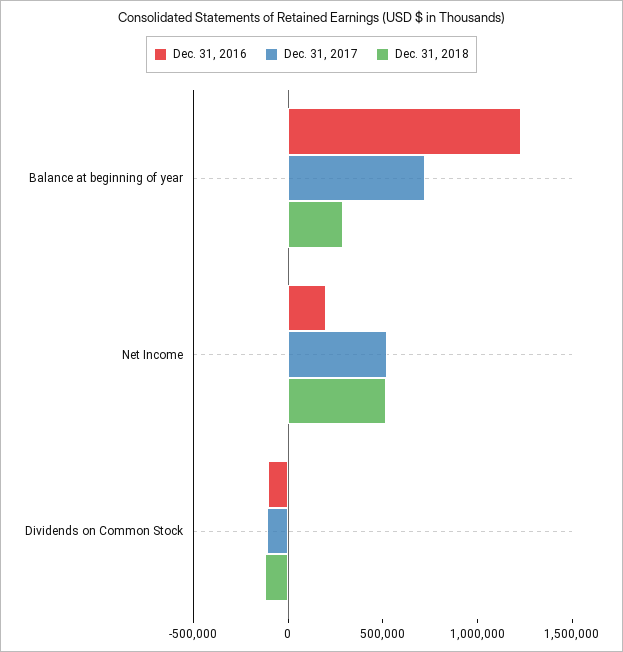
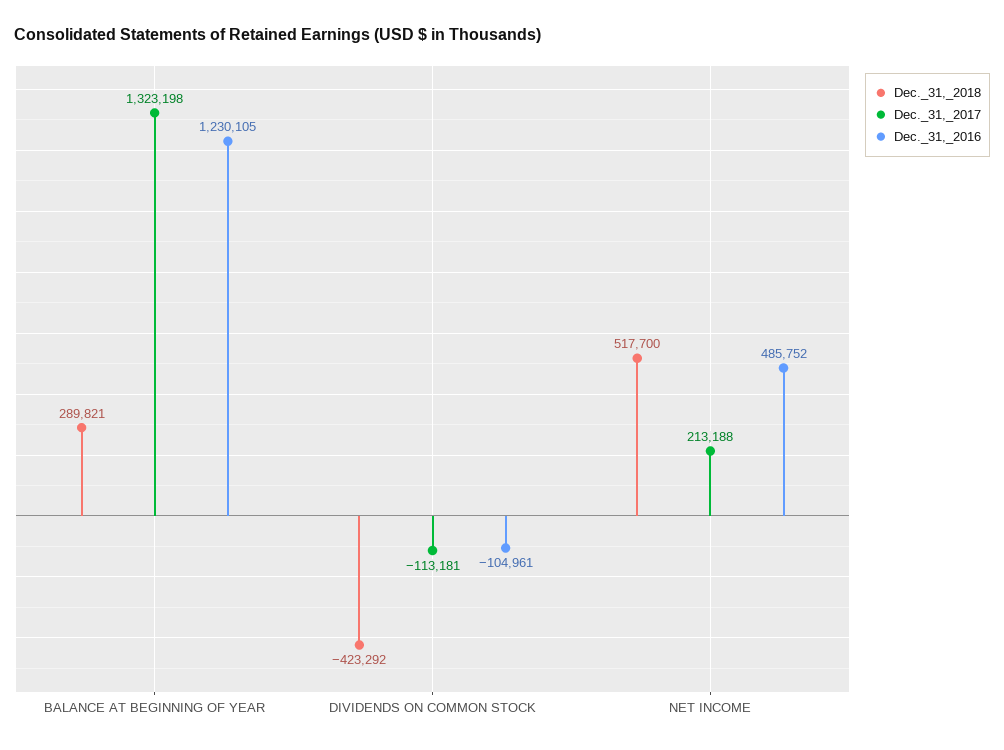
Dec. 31, 2017, Balance at beginning of year: 700000 -> 1323198
Dec. 31, 2016, Net Income: 200000 -> 485752
Dec. 31, 2017, Net Income: 500000 -> 213188
Dec. 31, 2018, Dividends on Common Stock: -100000 -> -423292

